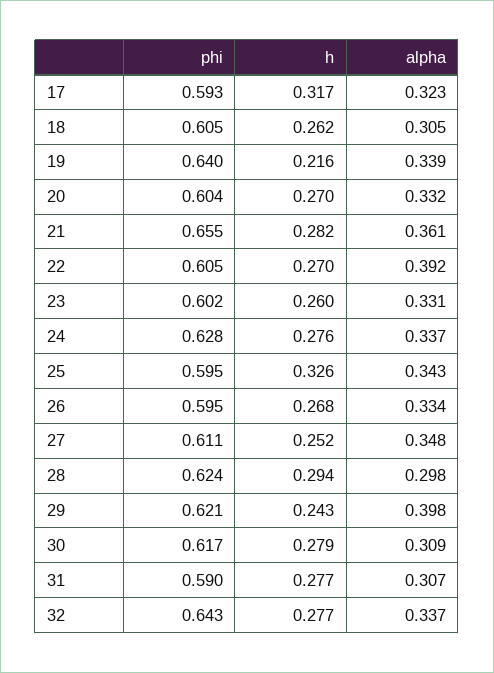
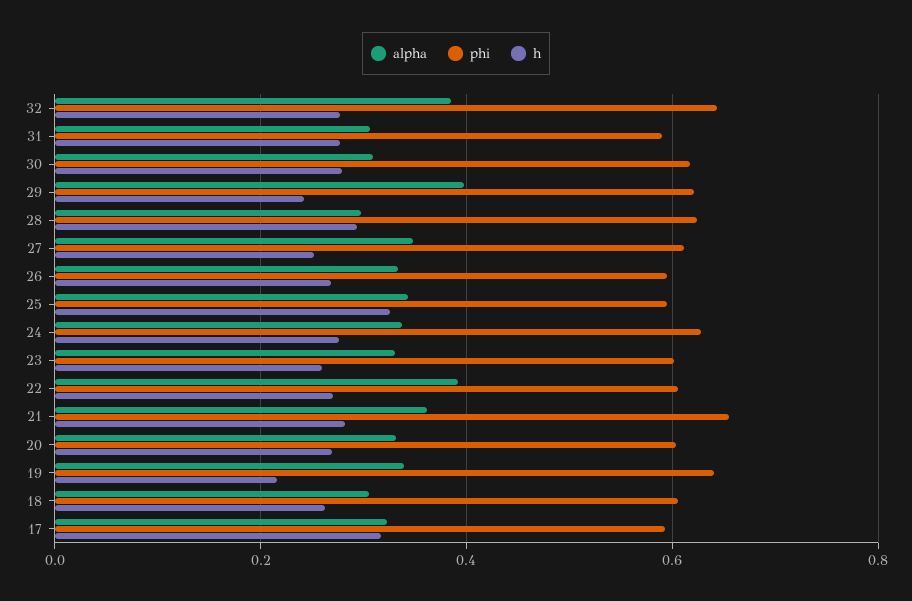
alpha, 32: 0.337 -> 0.38

